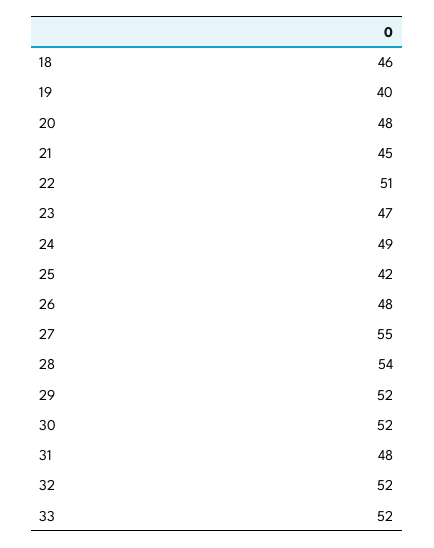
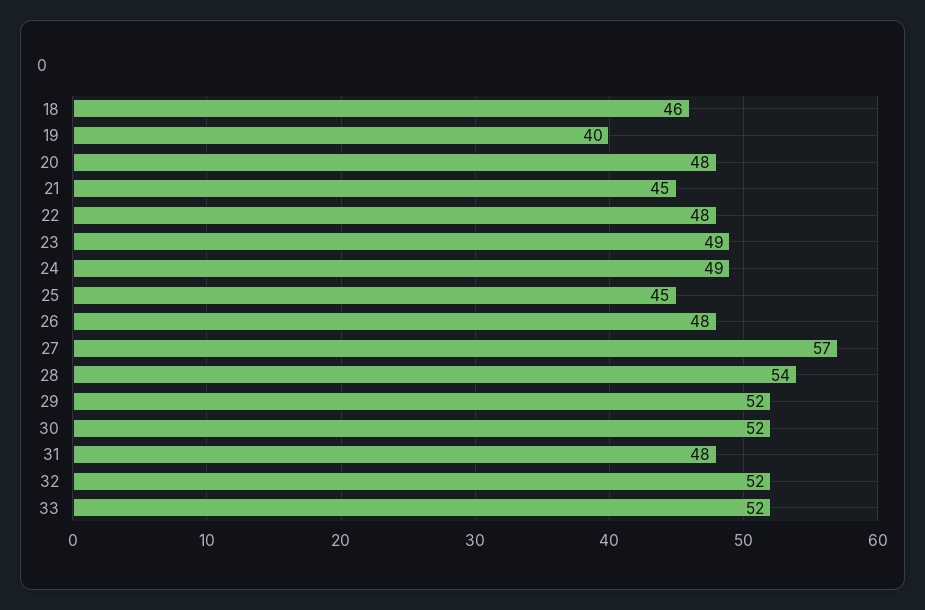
22: 51 -> 48
23: 47 -> 49
25: 42 -> 45
27: 55 -> 57

